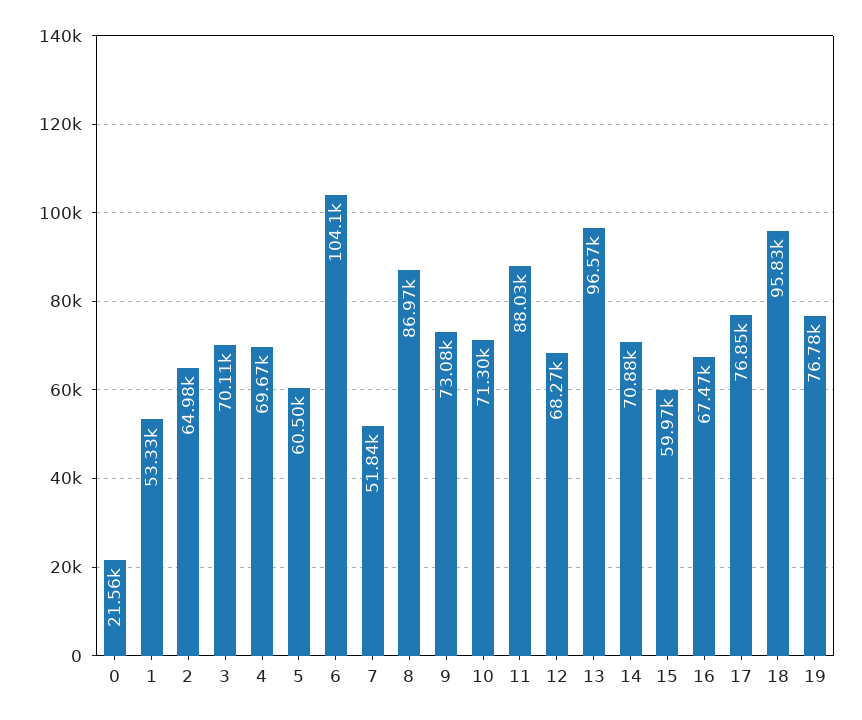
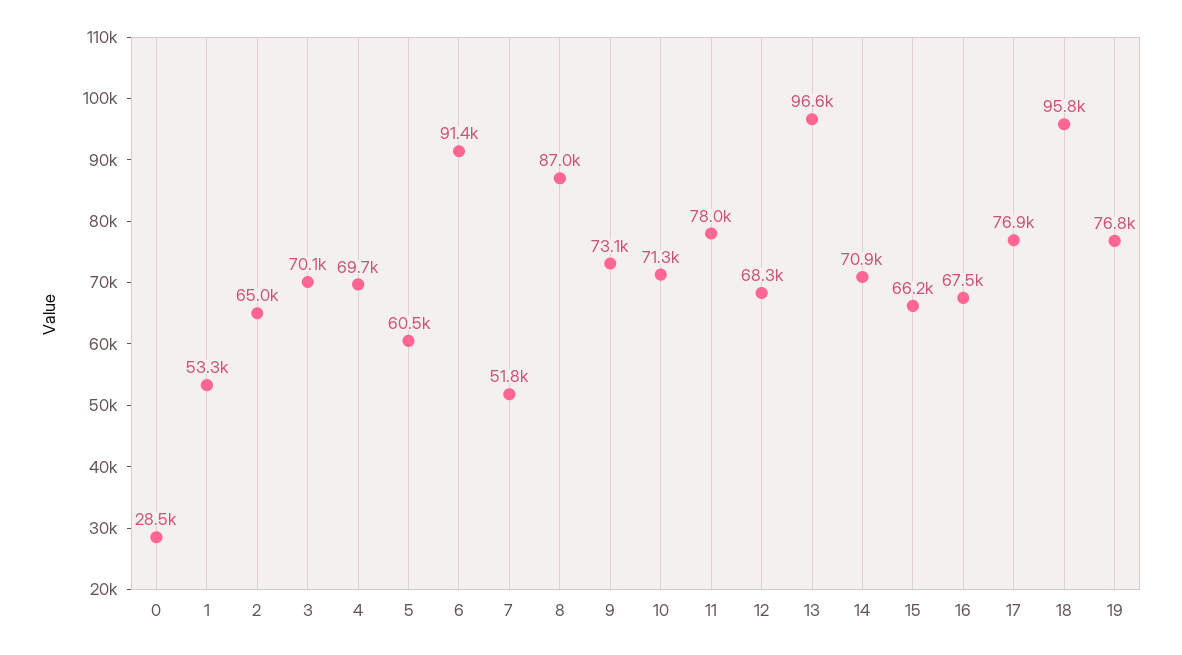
0: 21560 -> 28500
6: 104100 -> 91400
11: 88030 -> 78000
15: 59970 -> 66200

